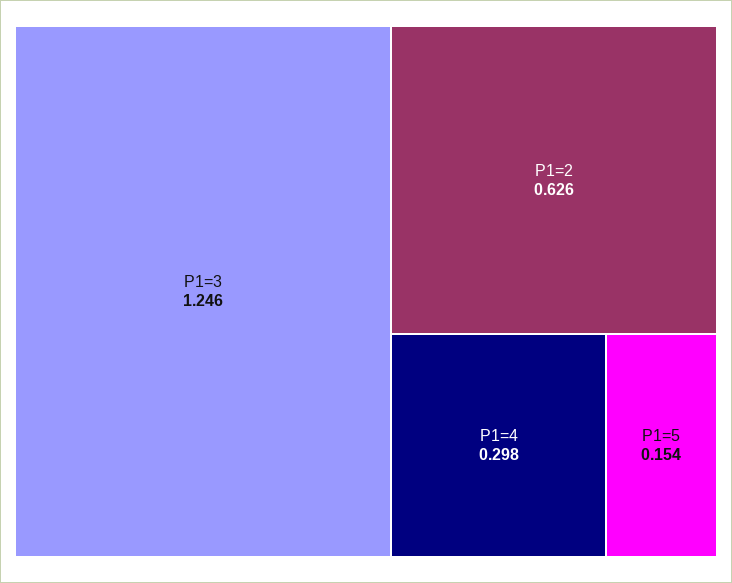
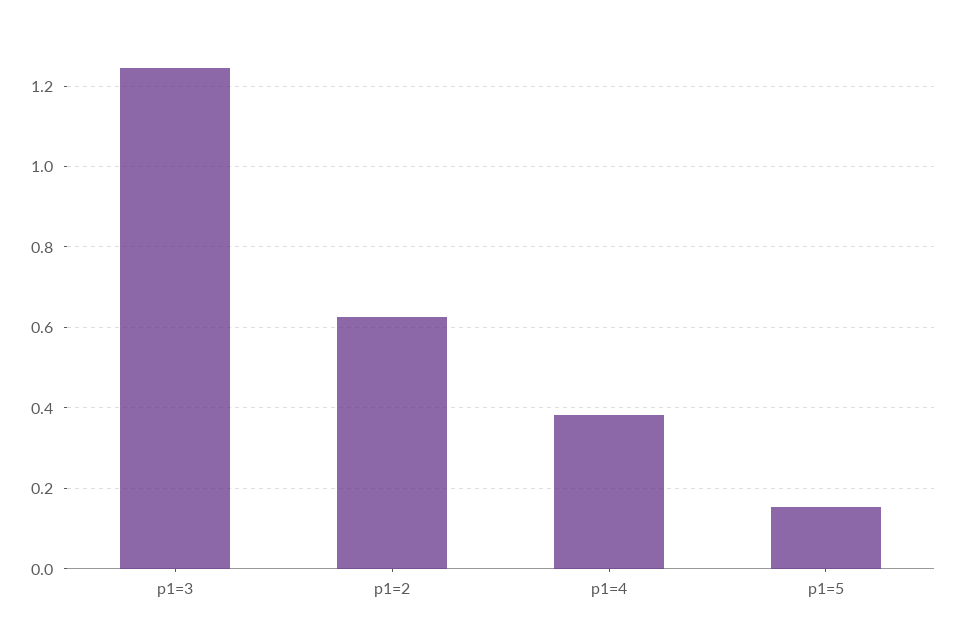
P1=4: 0.298 -> 0.38

